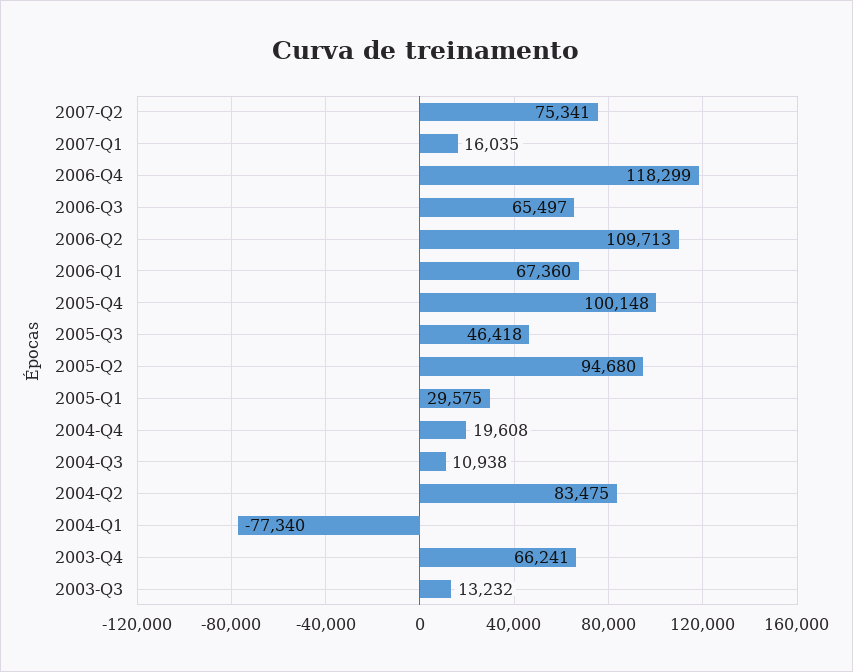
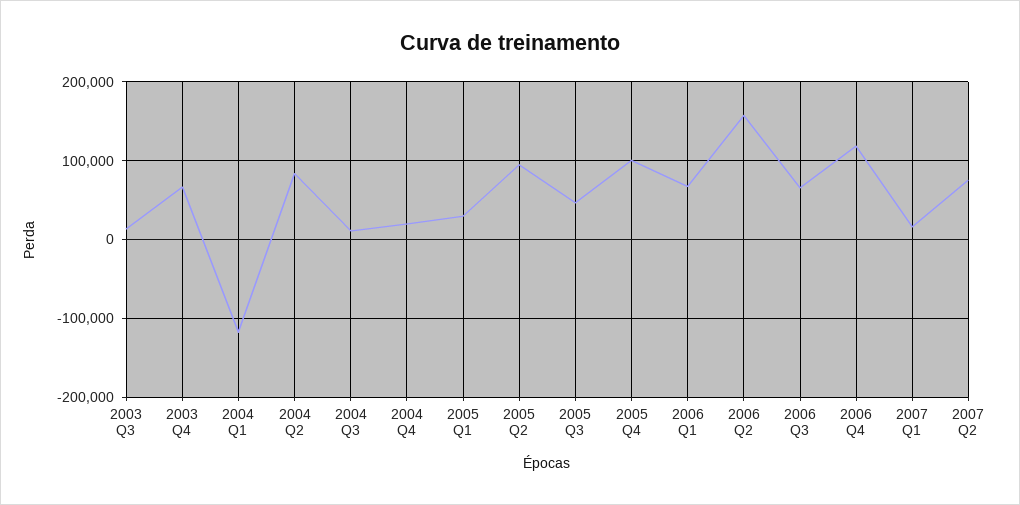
2006-Q2: 109713 -> 160000
2004-Q1: -77340 -> -120000

